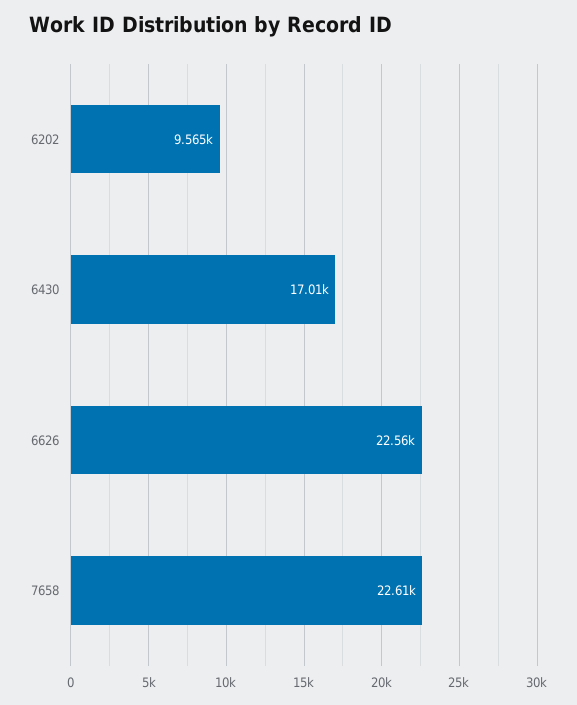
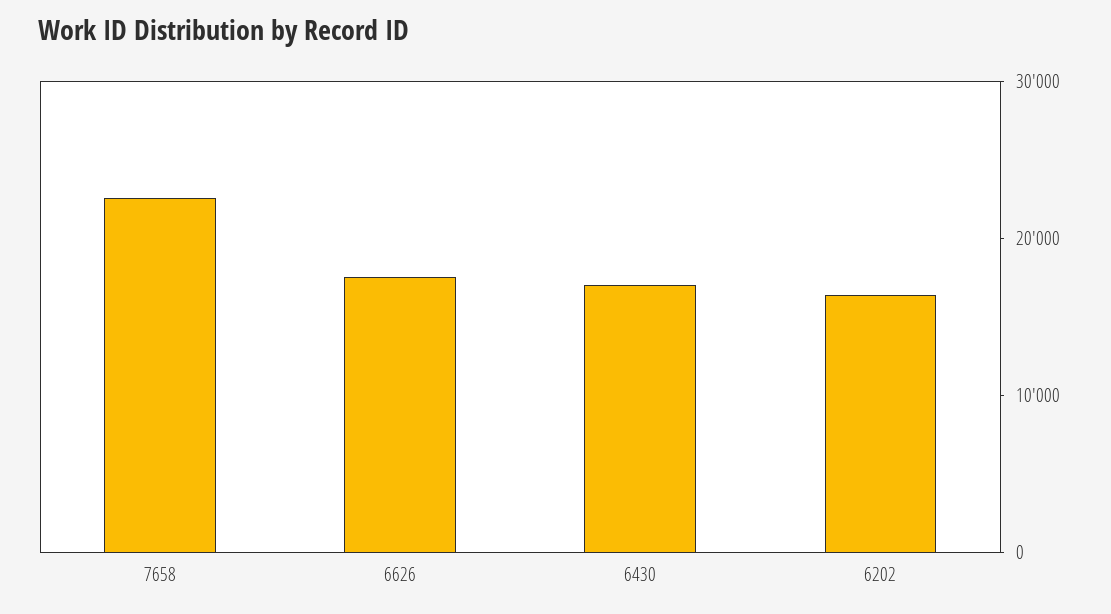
6202: 9565 -> 16000
6626: 22560 -> 18000

